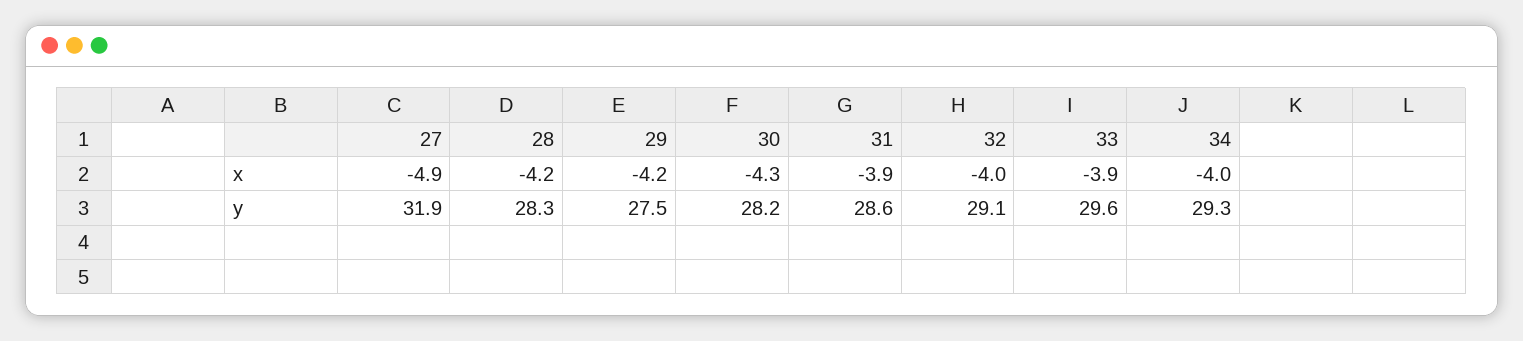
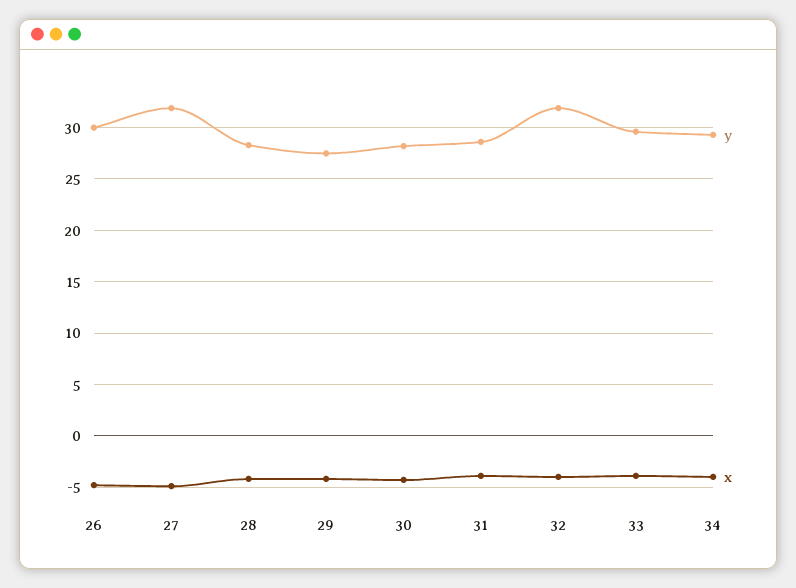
y, 32: 29.1 -> 32
y, 26: none -> 30
x, 26: none -> -5

